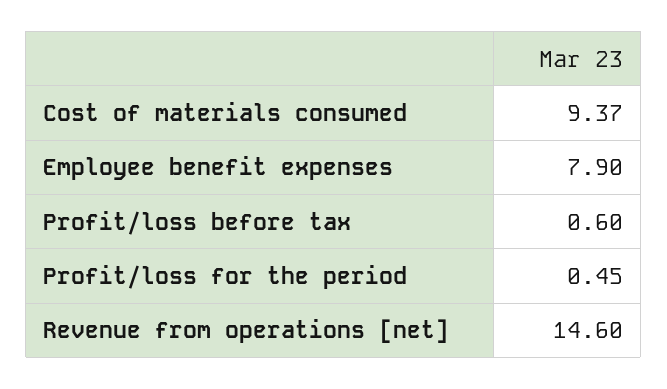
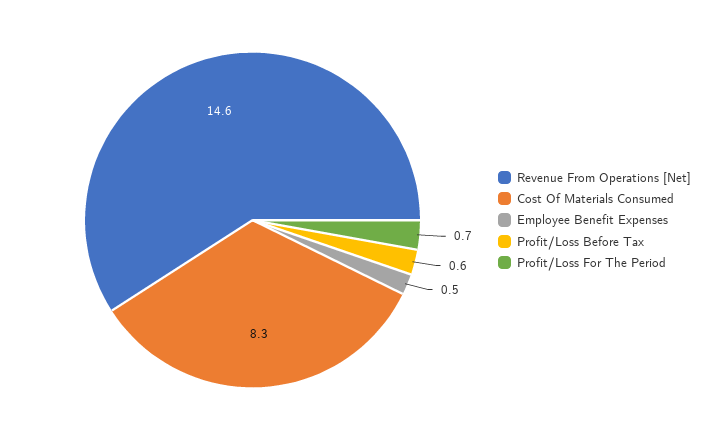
Cost of materials consumed: 9.37 -> 8.3
Employee benefit expenses: 7.9 -> 0.5
Profit/loss for the period: 0.45 -> 0.7

